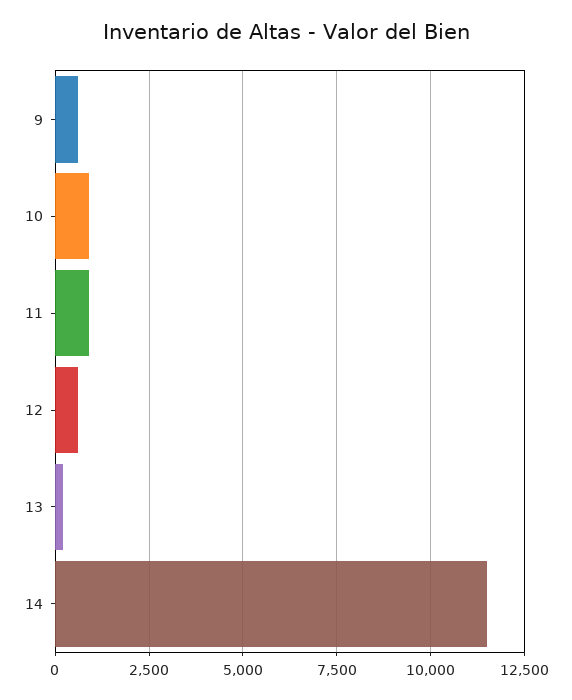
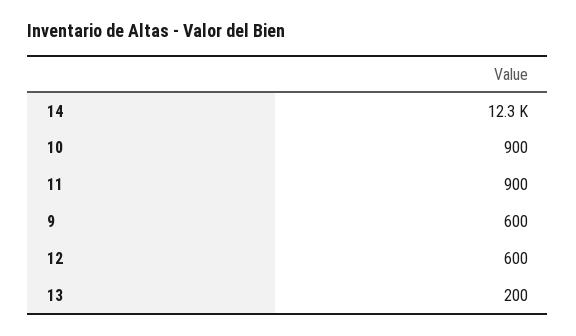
14: 11500 -> 12300

